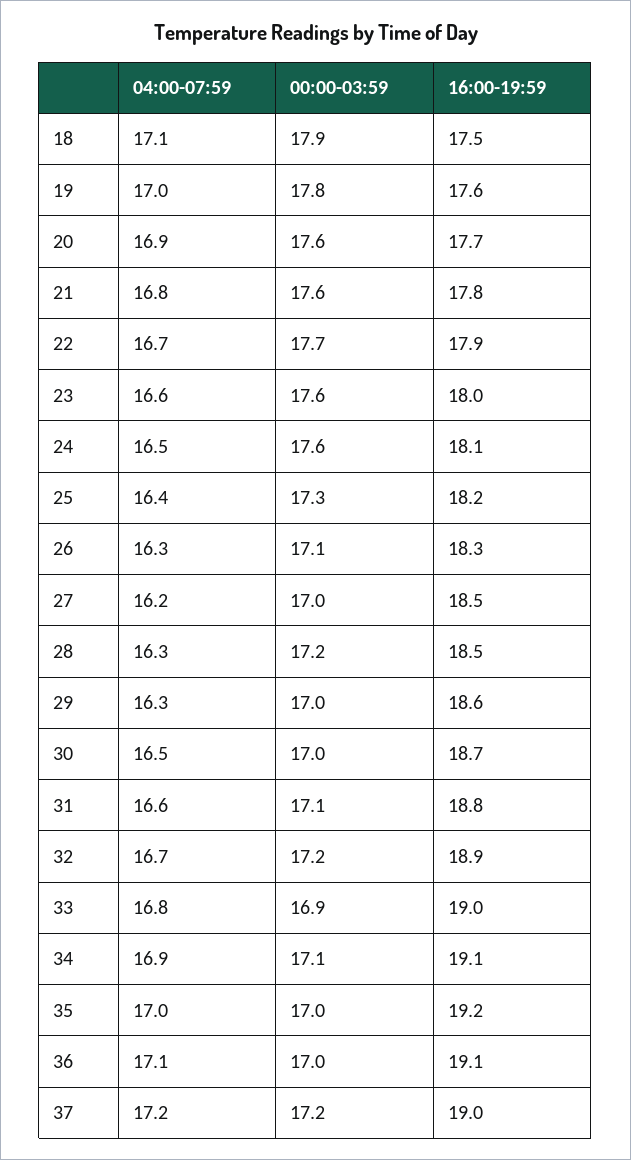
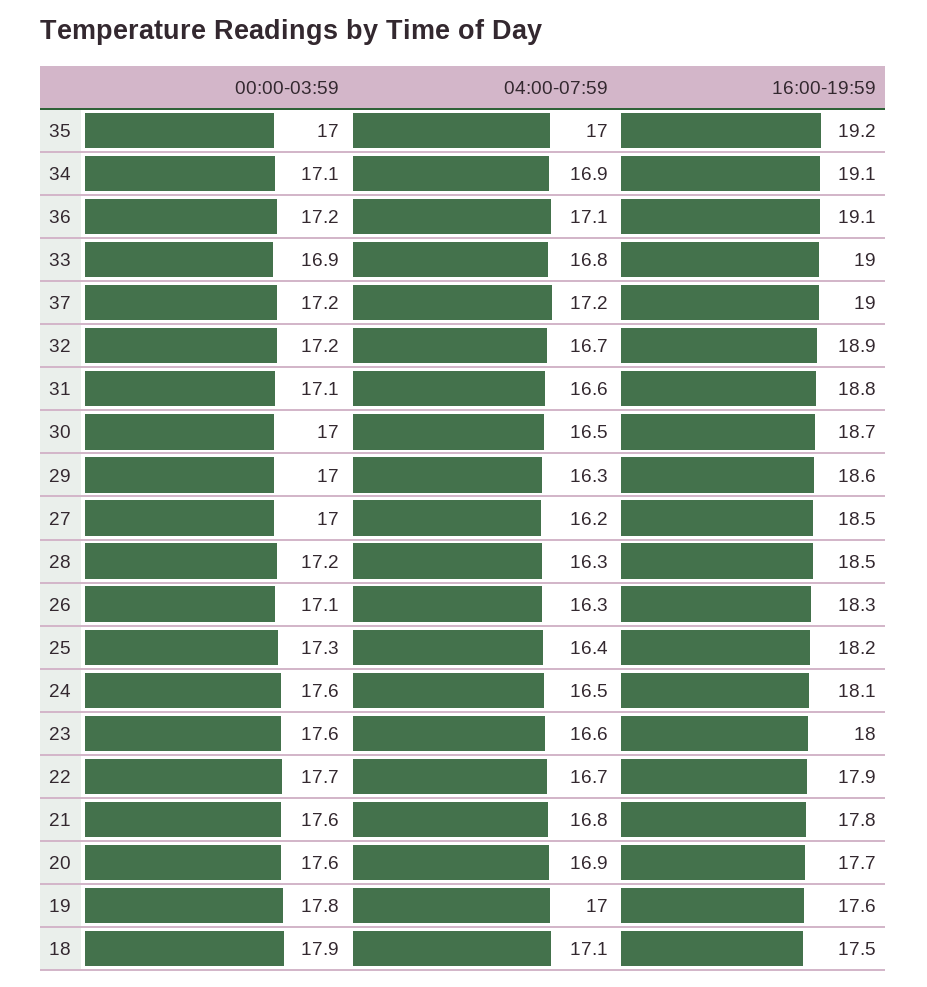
00:00-03:59, 36: 17 -> 17.2

